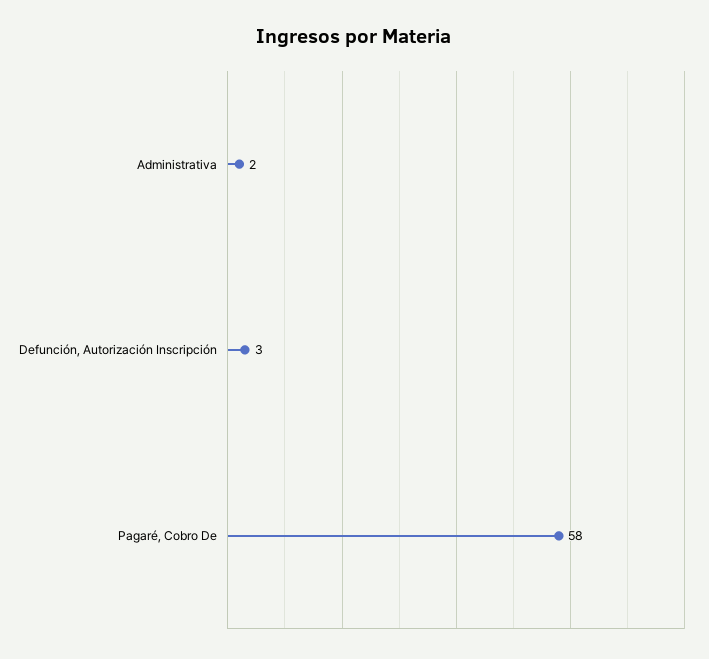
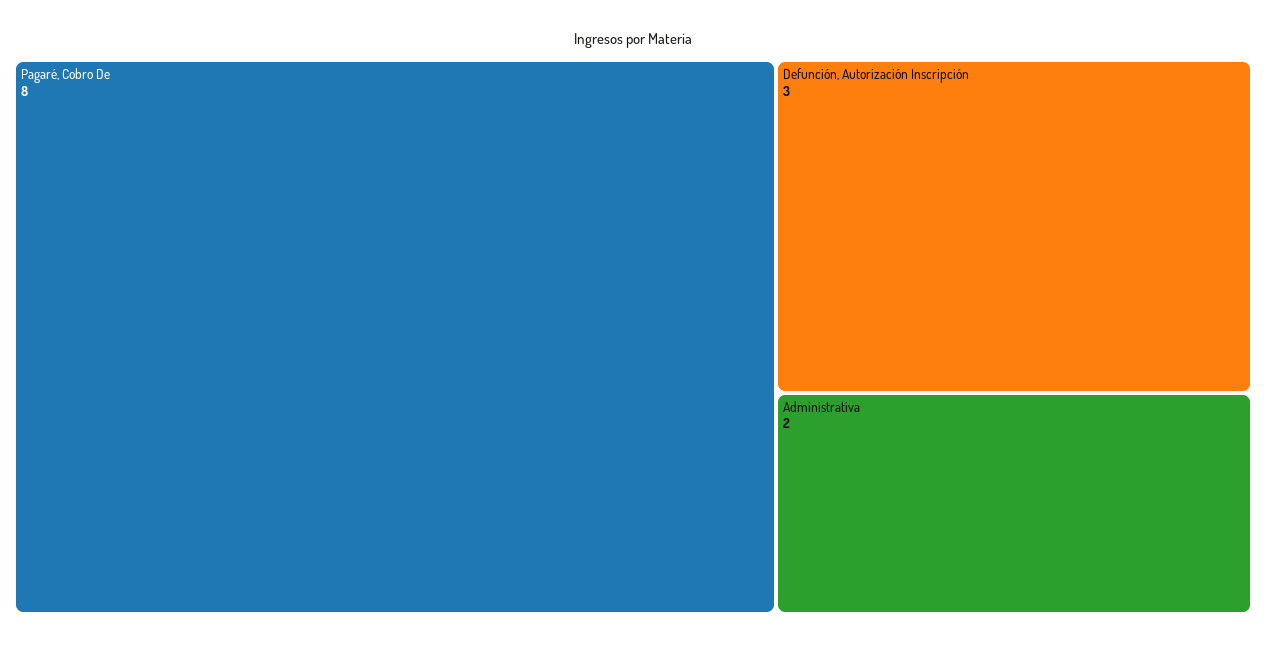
Pagaré, Cobro De: 58 -> 8

